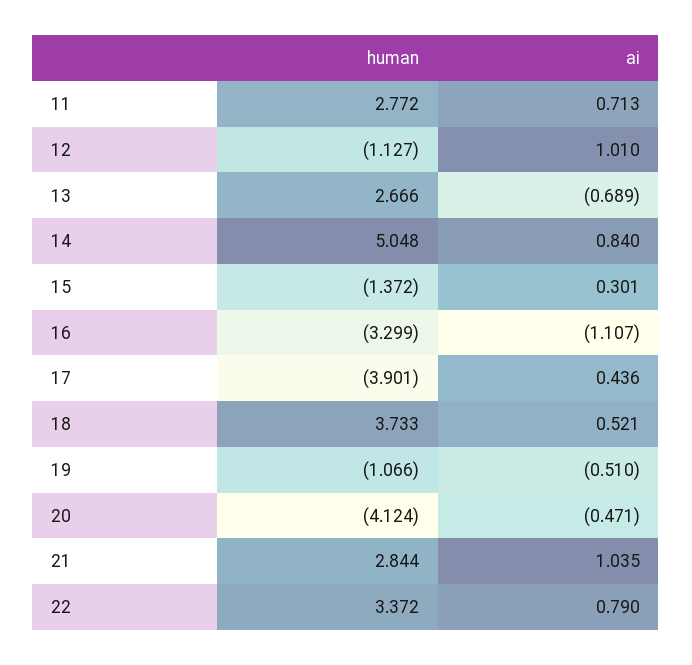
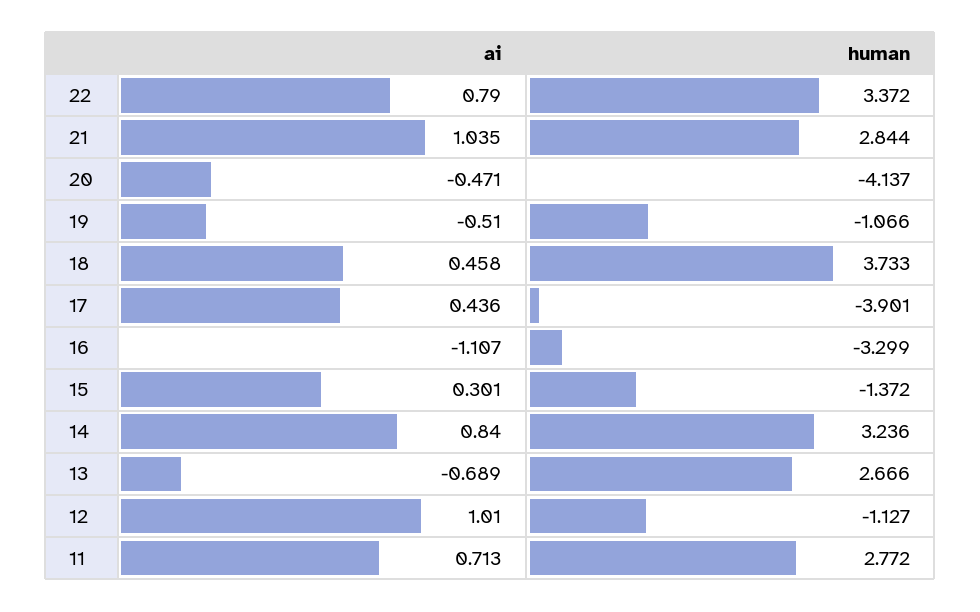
human, 14: 5.048 -> 3.236
ai, 18: 0.521 -> 0.458
human, 20: -4.124 -> -4.137

